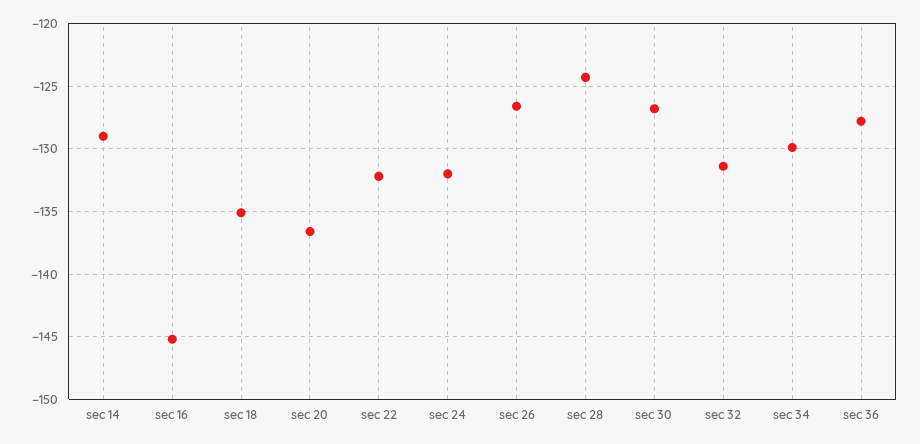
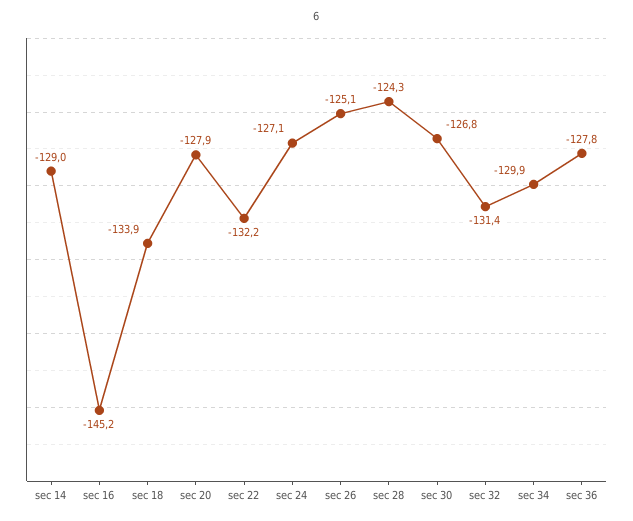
sec 18: -135 -> -133.9
sec 20: -136.5 -> -127.9
sec 24: -132 -> -127.1
sec 26: -126.5 -> -125.1

